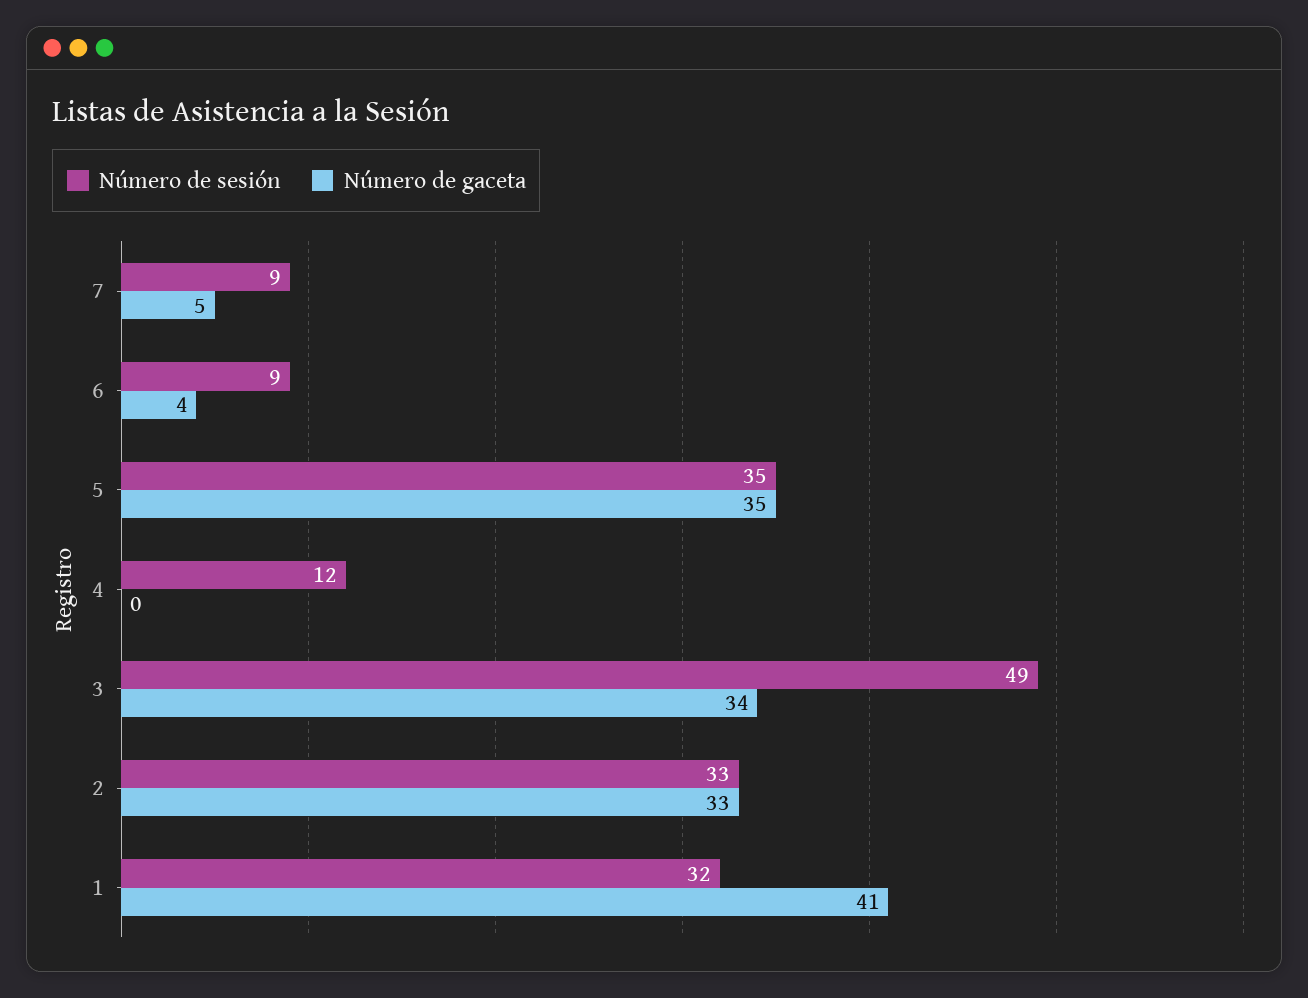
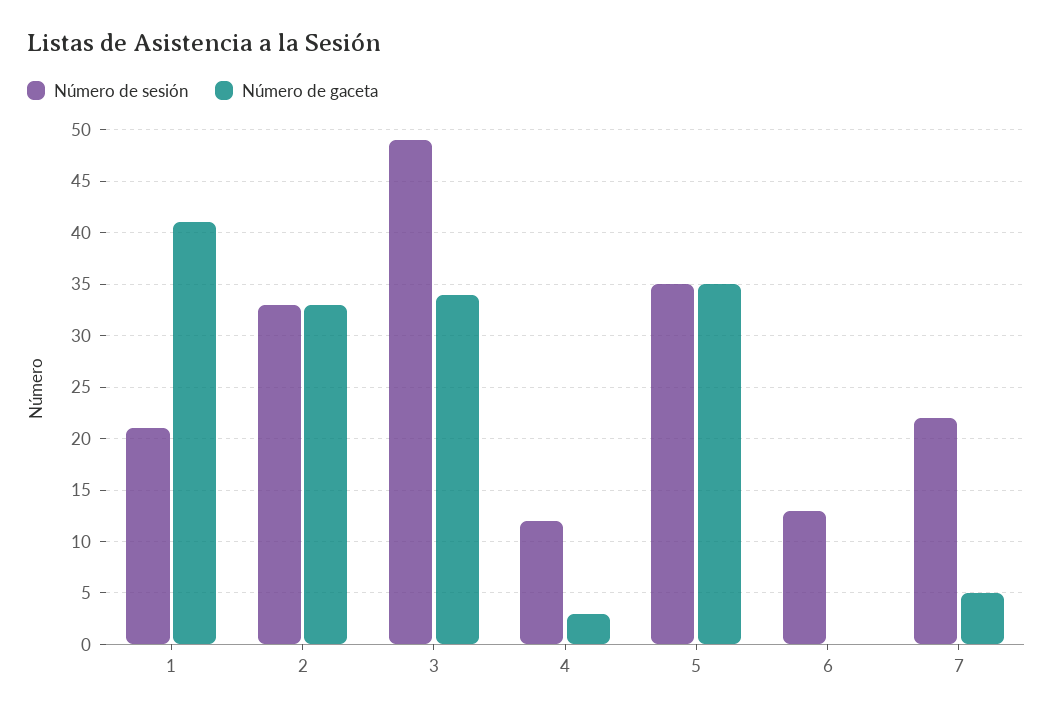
Número de sesión, 7: 9 -> 22
Número de sesión, 6: 9 -> 13
Número de gaceta, 6: 4 -> 0
Número de gaceta, 4: 0 -> 3
Número de sesión, 1: 32 -> 21

